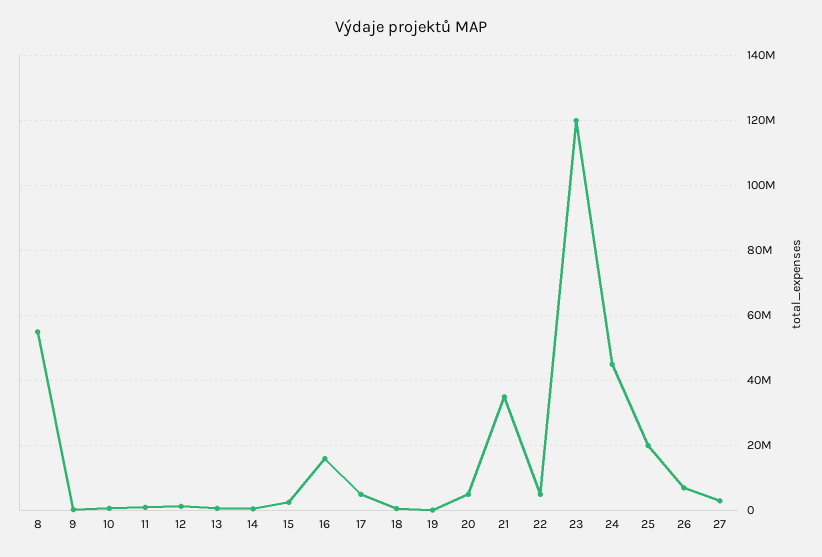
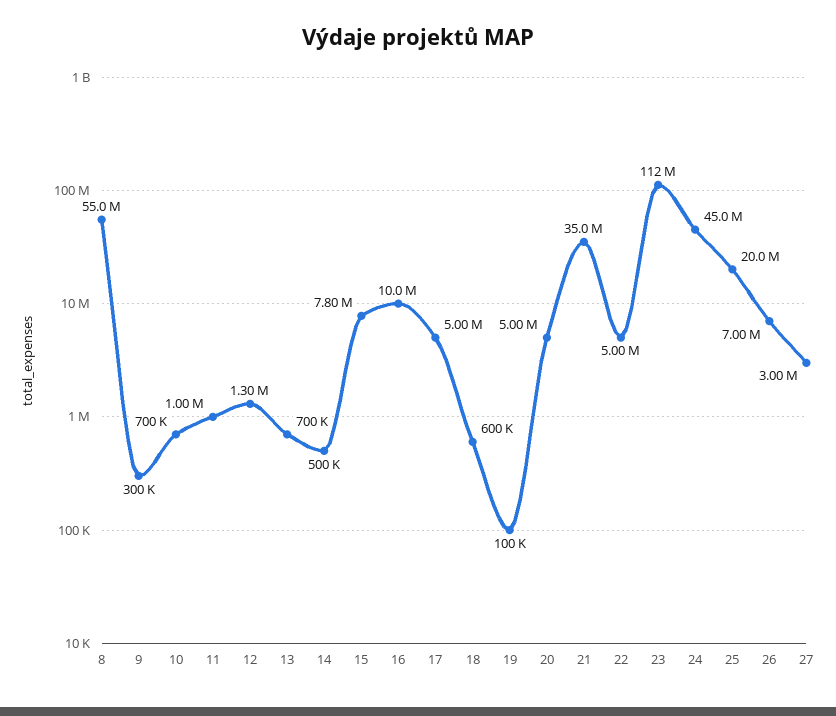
15: 2000000 -> 7800000
16: 16000000 -> 10000000
23: 120000000 -> 112000000

